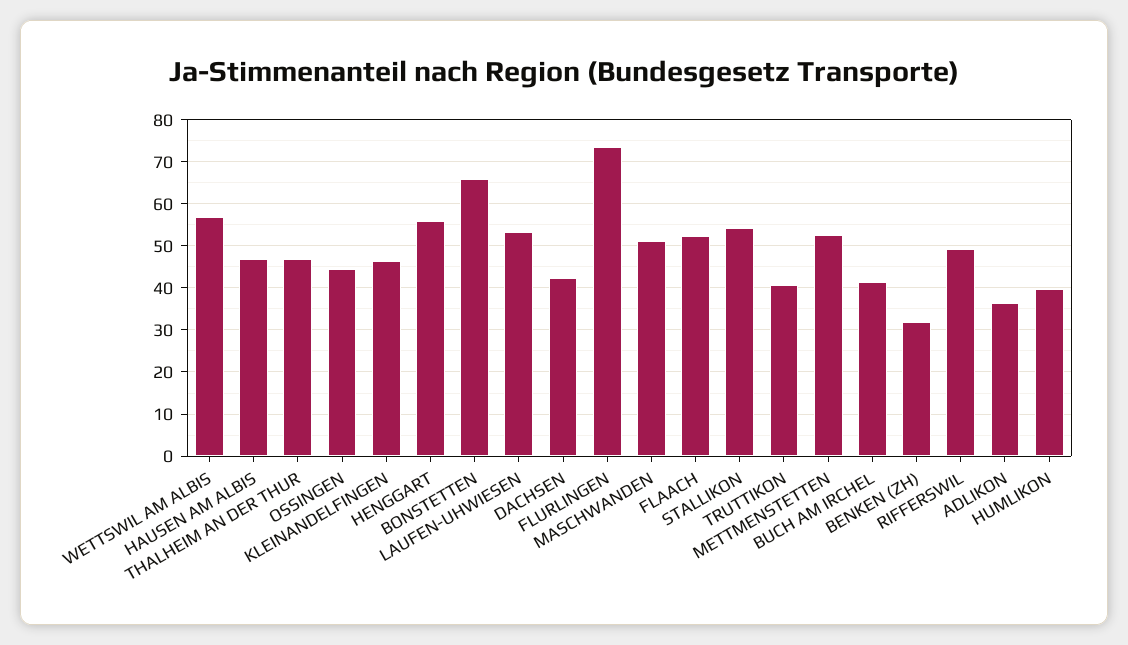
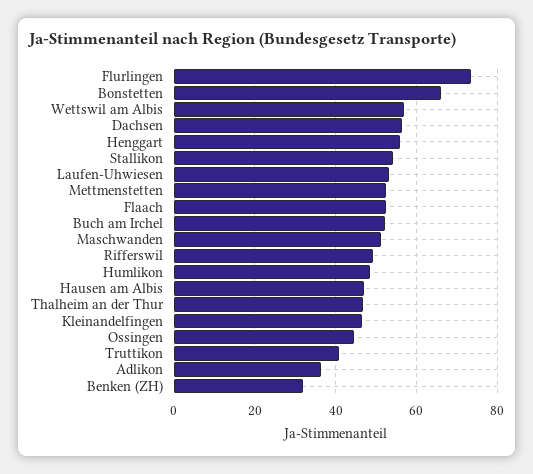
DACHSEN: 42 -> 56
BUCH AM IRCHEL: 42 -> 52
HUMLIKON: 40 -> 48

